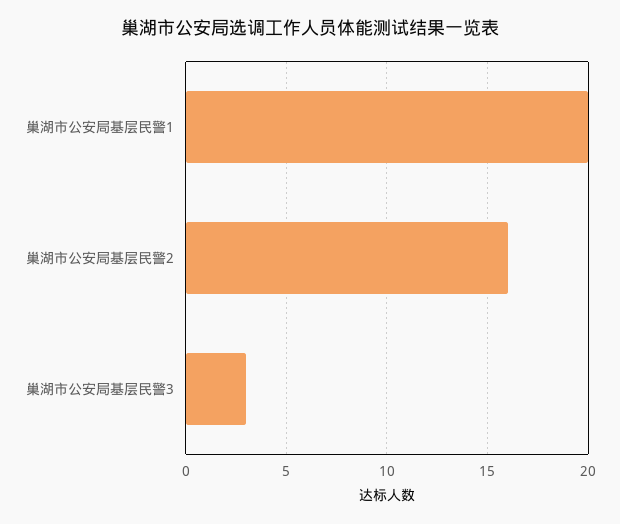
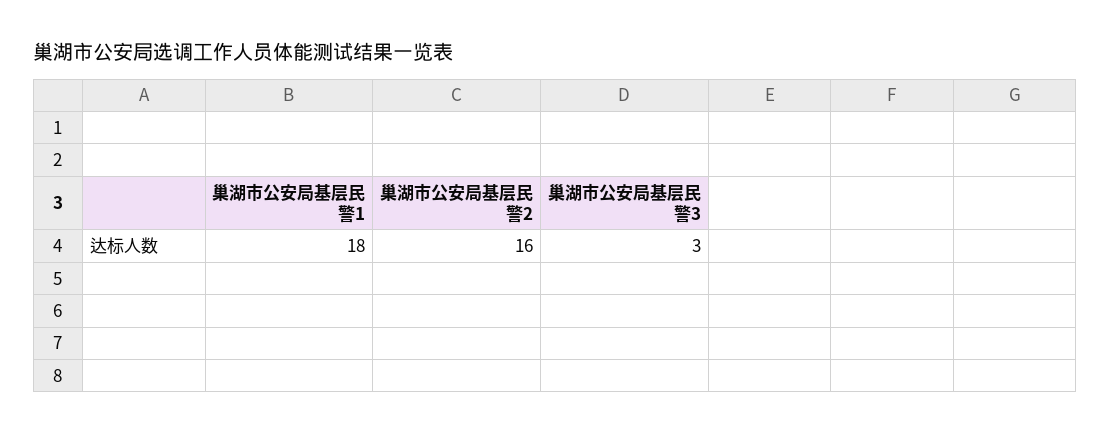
巢湖市公安局基层民警1: 20 -> 18

